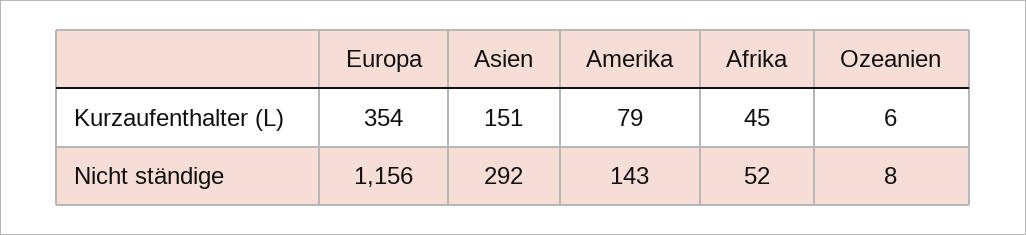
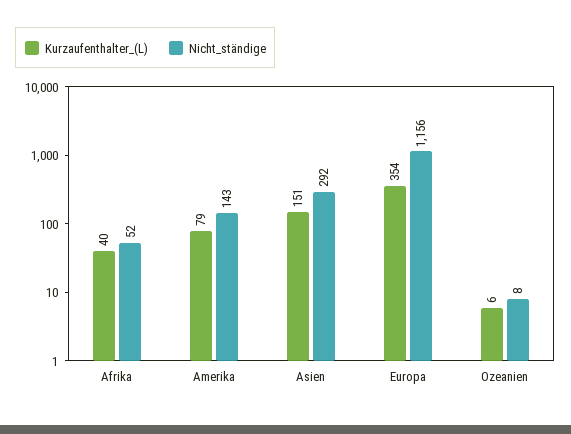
Kurzaufenthalter (L), Afrika: 45 -> 40

